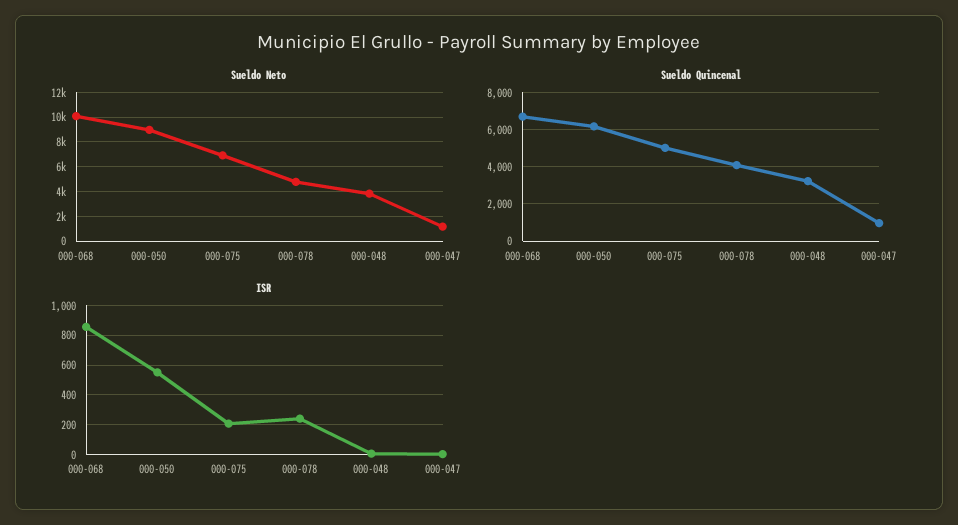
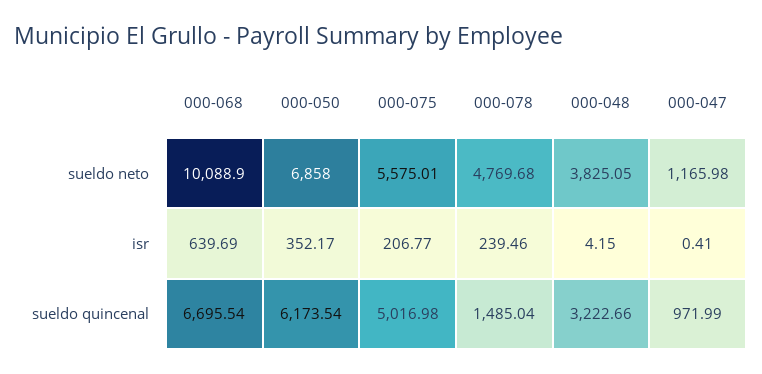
Sueldo Neto, 000-050: 9000 -> 6858
Sueldo Neto, 000-075: 7000 -> 5575.01
Sueldo Quincenal, 000-078: 4000 -> 1485.04
ISR, 000-068: 850 -> 639.69
ISR, 000-050: 550 -> 352.17

